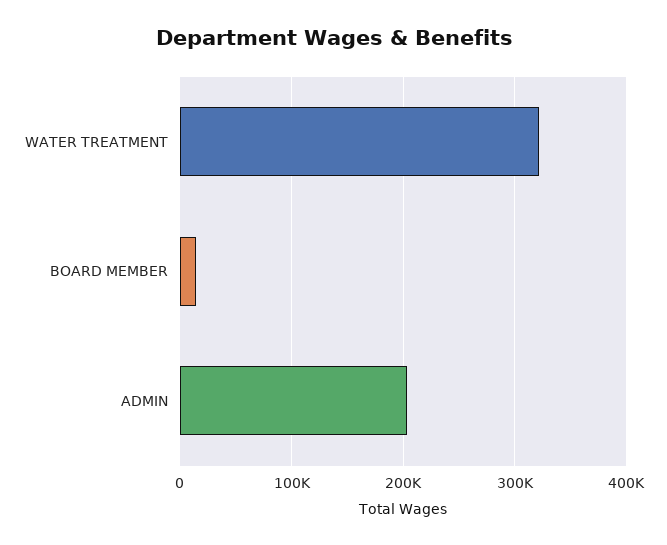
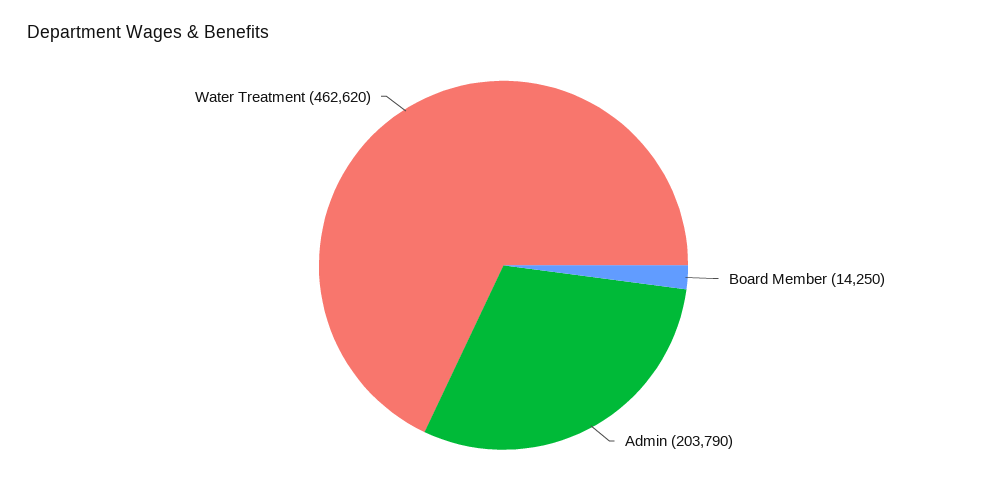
WATER TREATMENT: 320000 -> 462620

